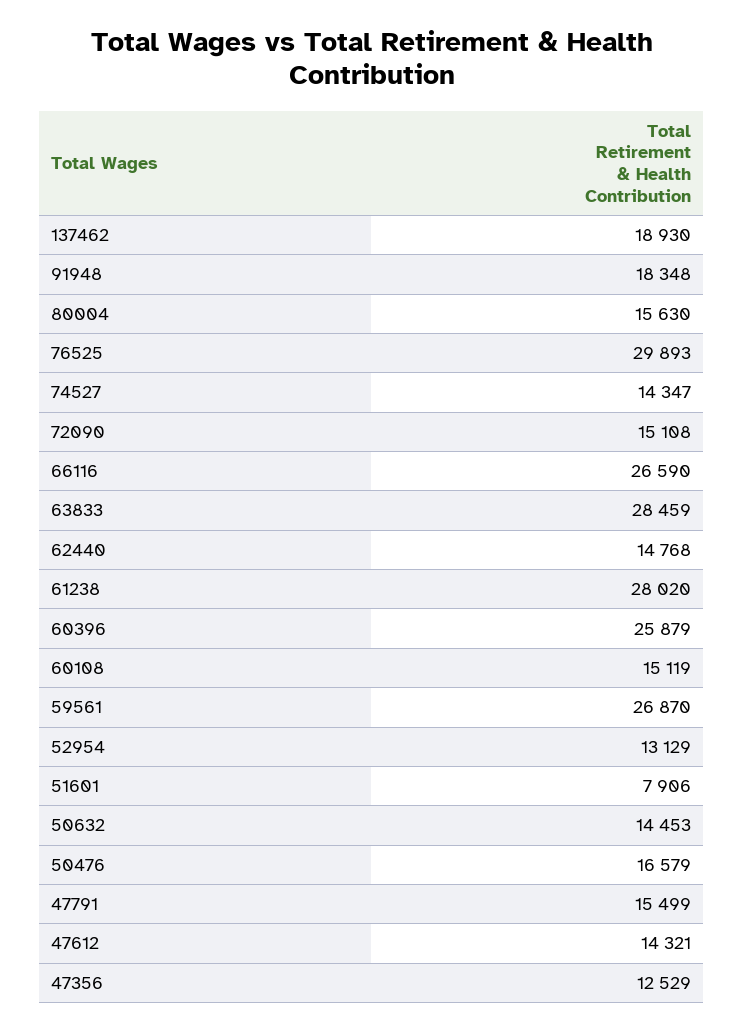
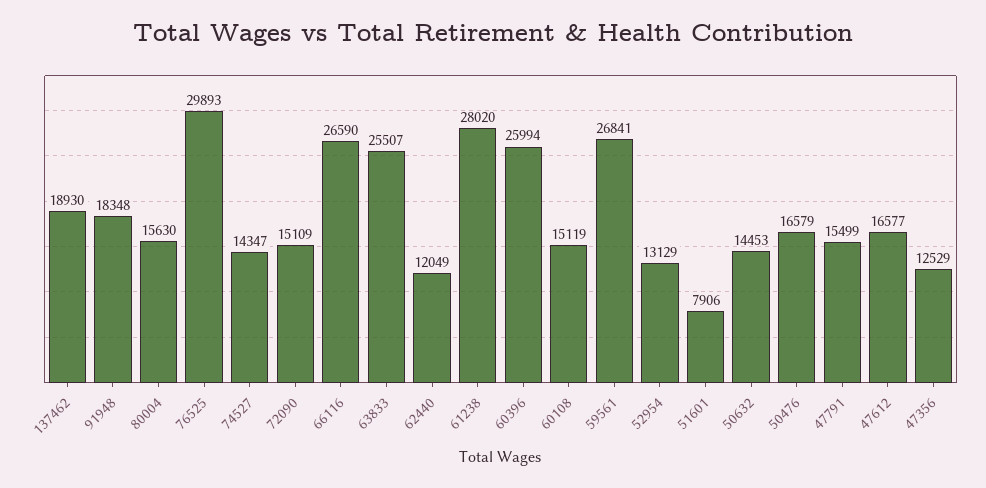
72090: 15108 -> 15109
63833: 28459 -> 25507
62440: 14768 -> 12049
60396: 25879 -> 25994
59561: 26870 -> 26841
47612: 14321 -> 16577

